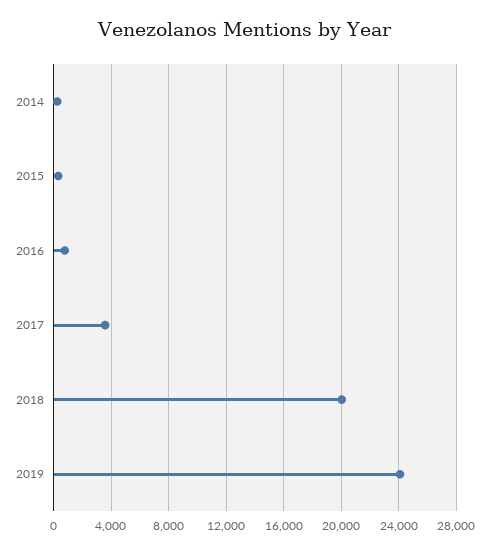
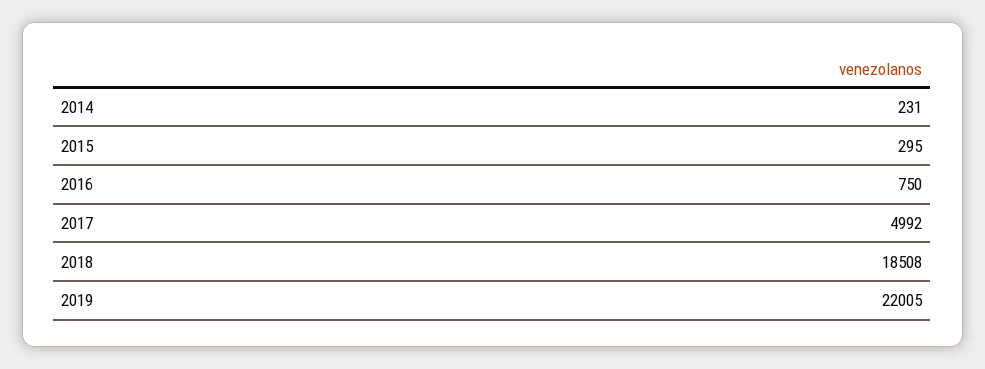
2017: 3500 -> 4992
2018: 20000 -> 18508
2019: 24000 -> 22005

